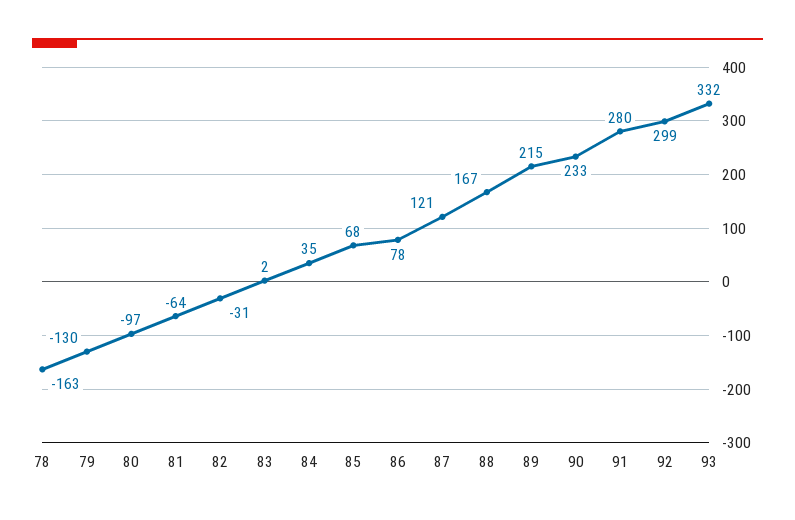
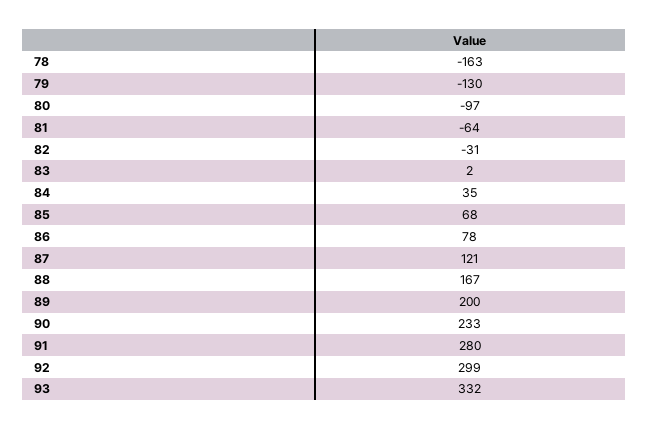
89: 215 -> 200

